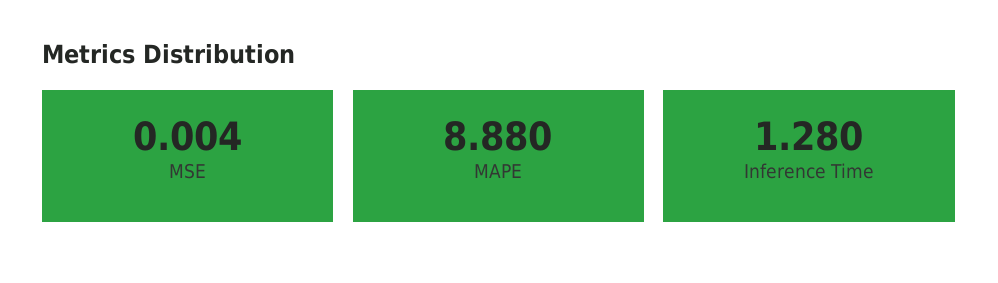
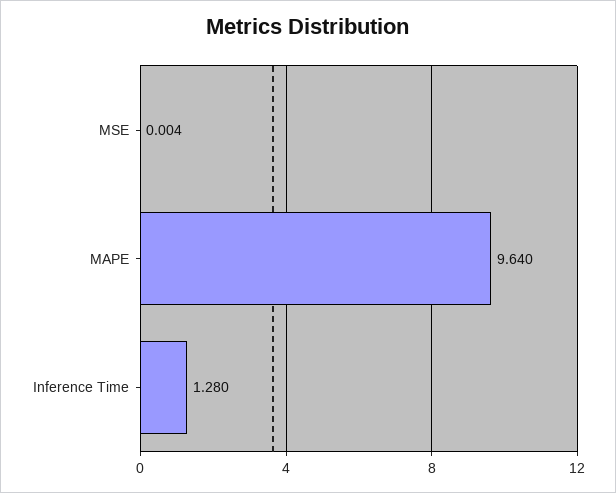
MAPE: 8.88 -> 9.64

